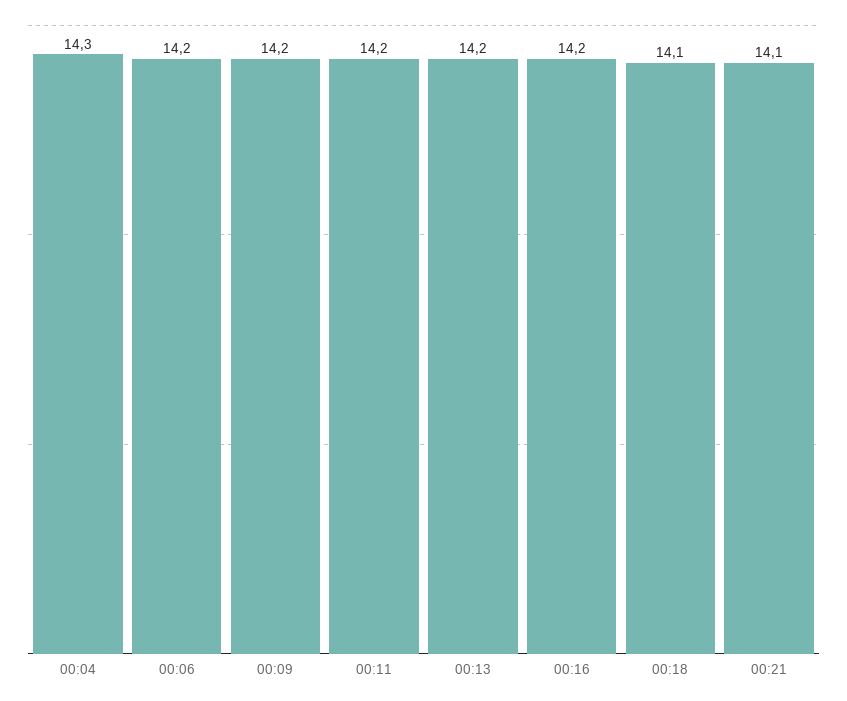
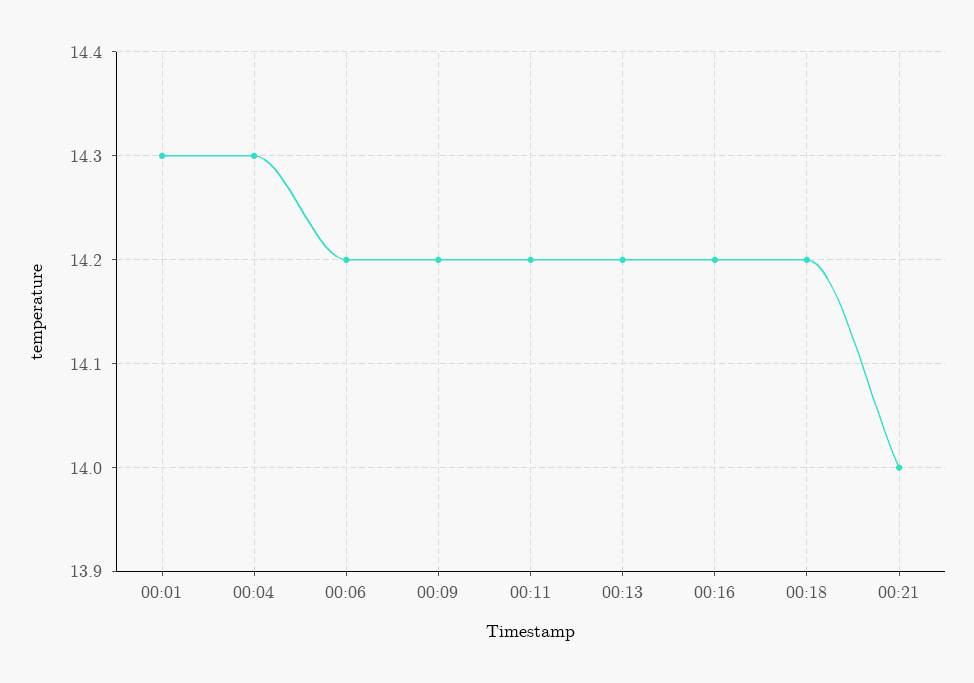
00:18: 14.1 -> 14.2
00:21: 14.1 -> 14
00:01: none -> 14.3

